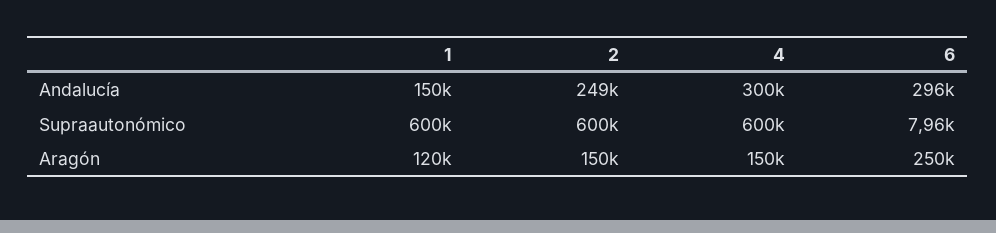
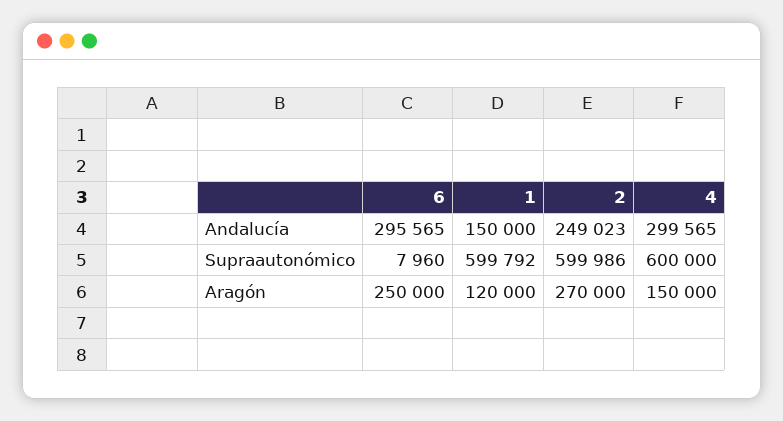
2, Aragón: 150000 -> 270000

